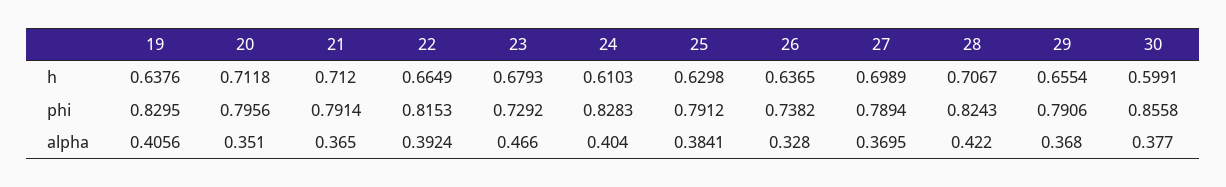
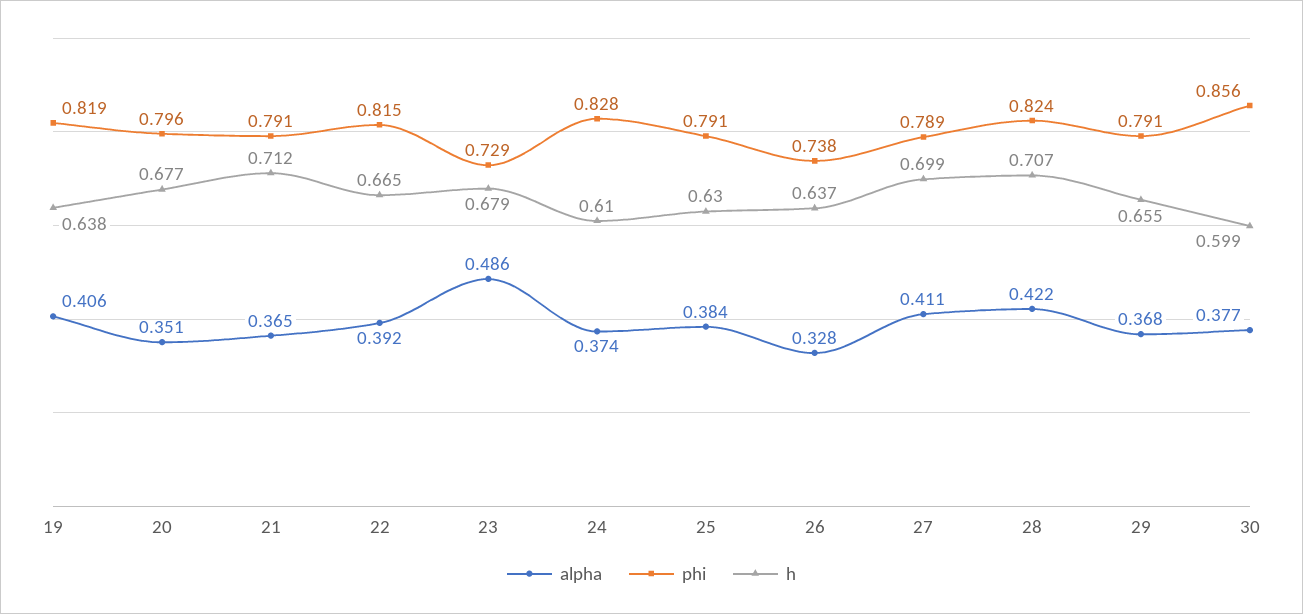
h, 20: 0.7118 -> 0.677
phi, 19: 0.8295 -> 0.819
alpha, 23: 0.466 -> 0.486
alpha, 24: 0.404 -> 0.374
alpha, 27: 0.3695 -> 0.411

